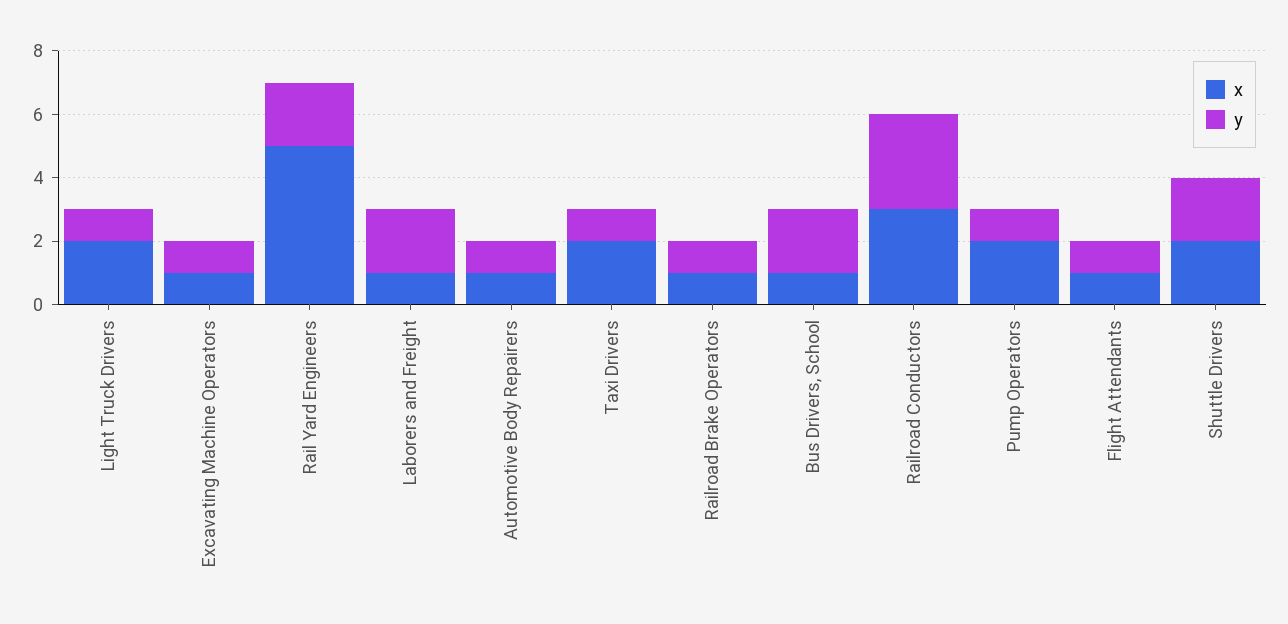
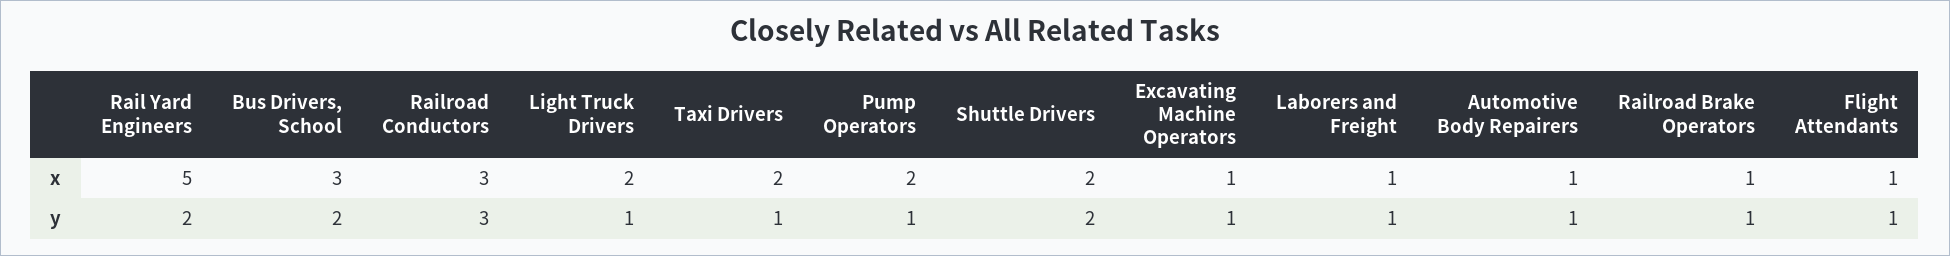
y, Laborers and Freight: 2 -> 1
x, Bus Drivers, School: 1 -> 3

